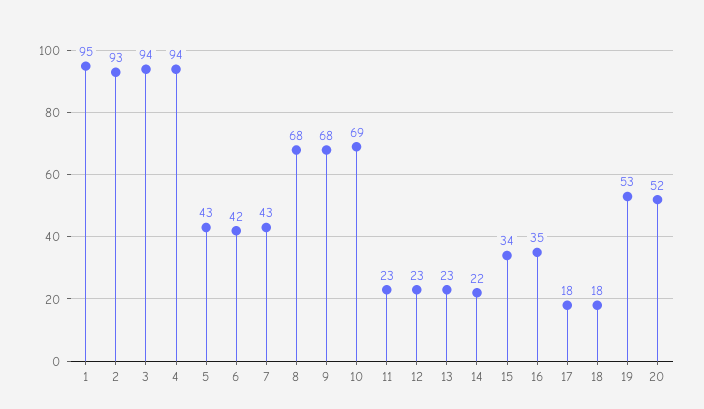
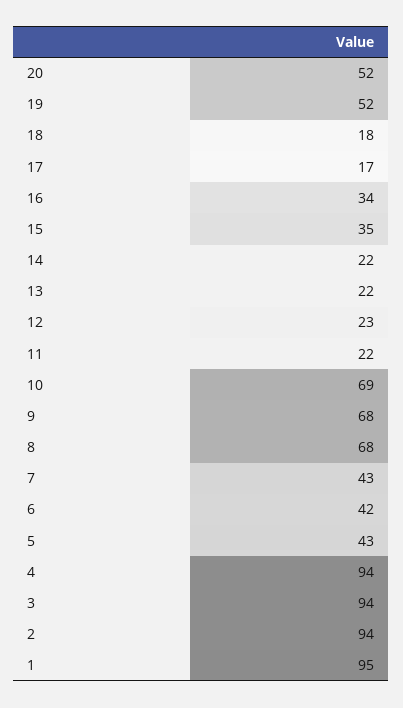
2: 93 -> 94
11: 23 -> 22
13: 23 -> 22
15: 34 -> 35
16: 35 -> 34
17: 18 -> 17
19: 53 -> 52

